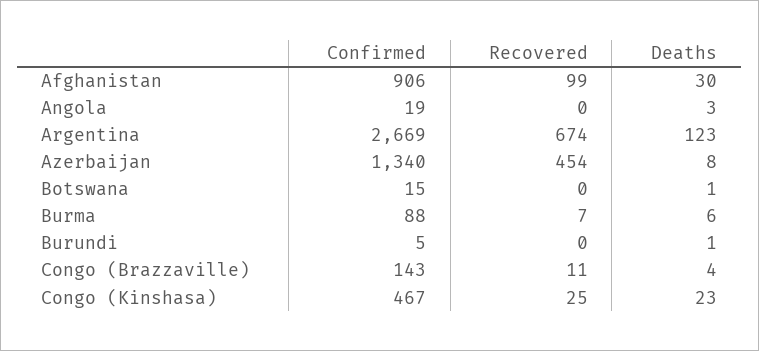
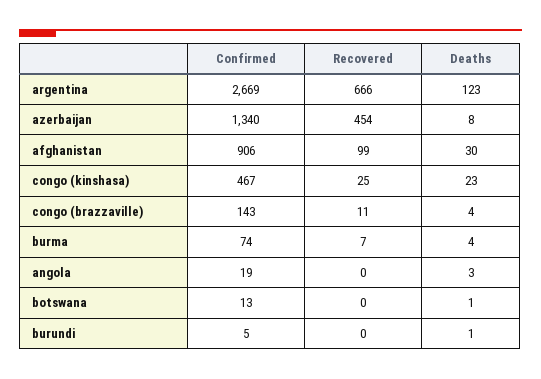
Recovered, Argentina: 674 -> 666
Confirmed, Botswana: 15 -> 13
Confirmed, Burma: 88 -> 74
Deaths, Burma: 6 -> 4

